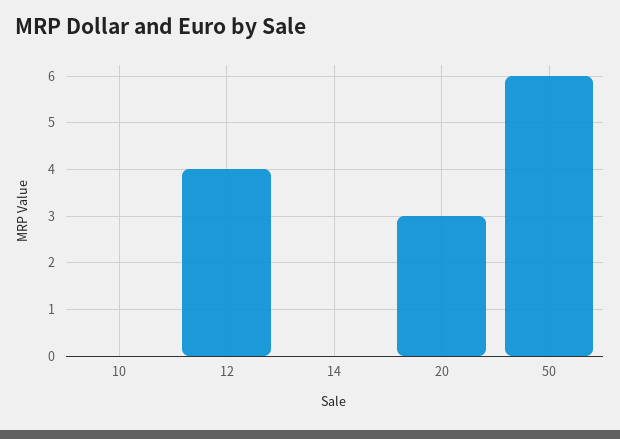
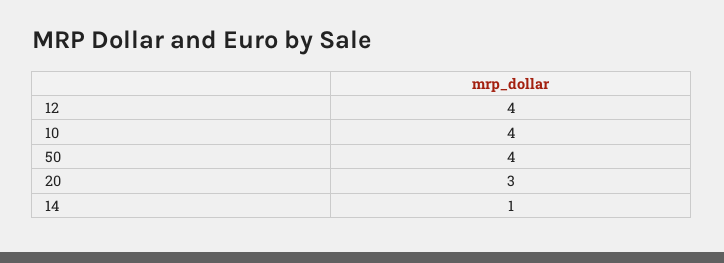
10: 0 -> 4
14: 0 -> 1
50: 6 -> 4

